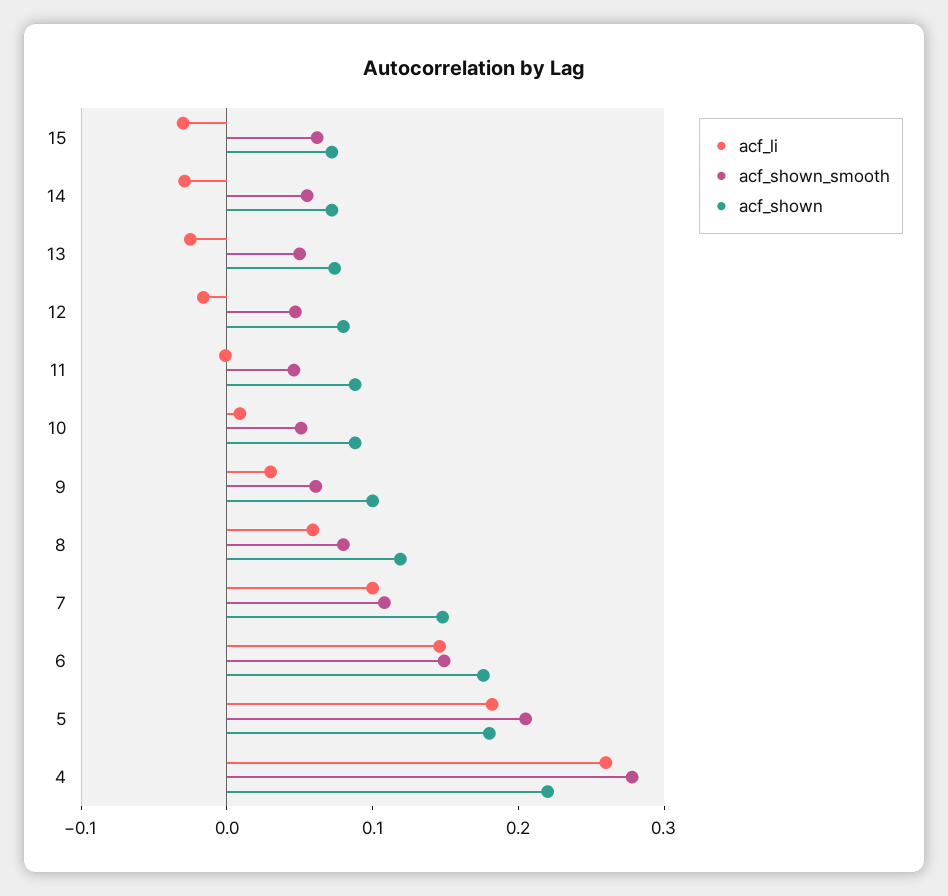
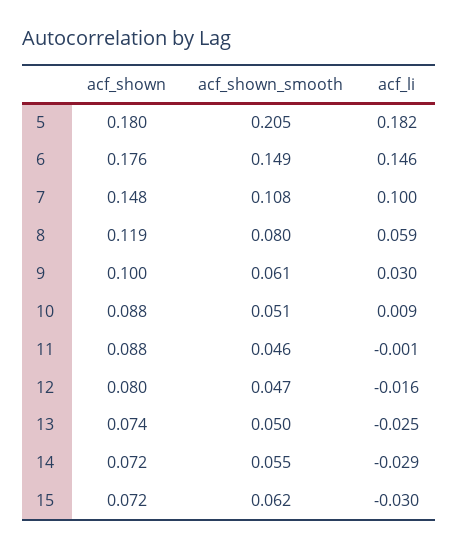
acf_li, 4: 0.26 -> none
acf_shown_smooth, 4: 0.28 -> none
acf_shown, 4: 0.22 -> none

